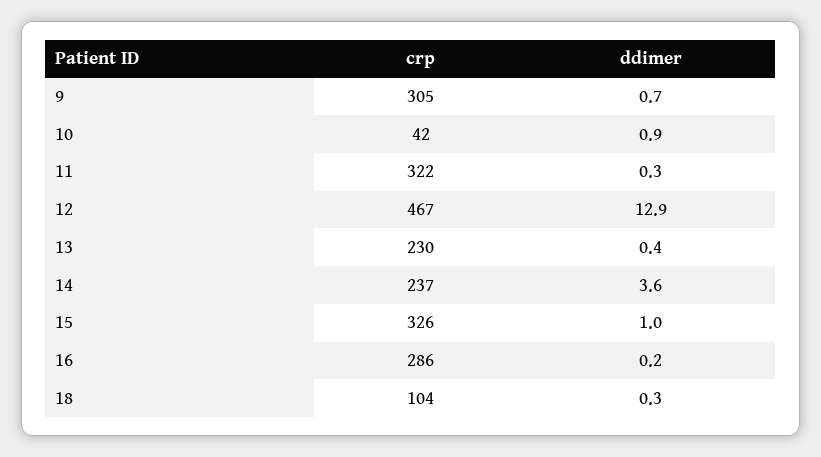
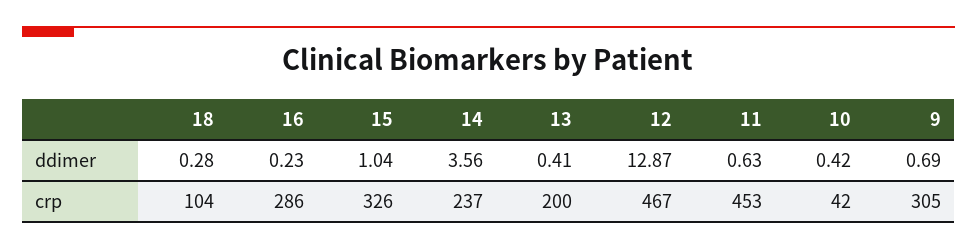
ddimer, 10: 0.9 -> 0.42
crp, 11: 322 -> 453
ddimer, 11: 0.3 -> 0.63
crp, 13: 230 -> 200

